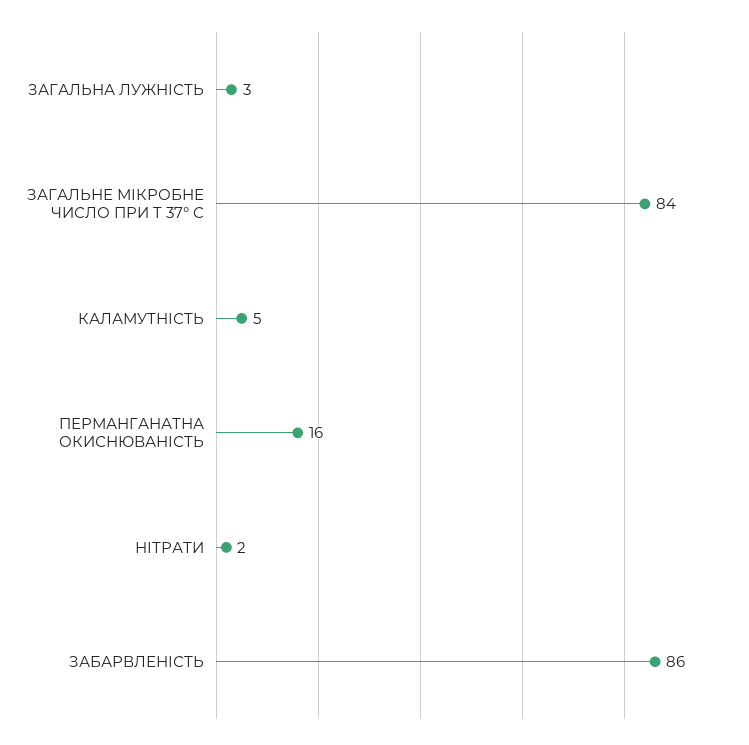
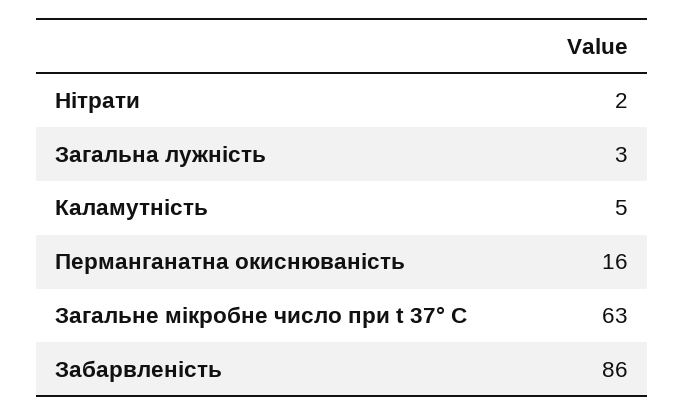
ЗАГАЛЬНЕ МІКРОБНЕ ЧИСЛО ПРИ T 37° C: 84 -> 63

